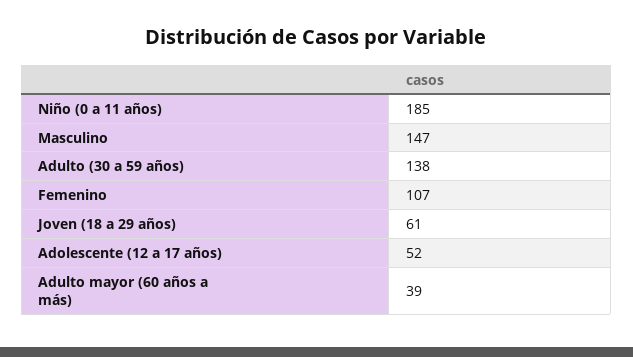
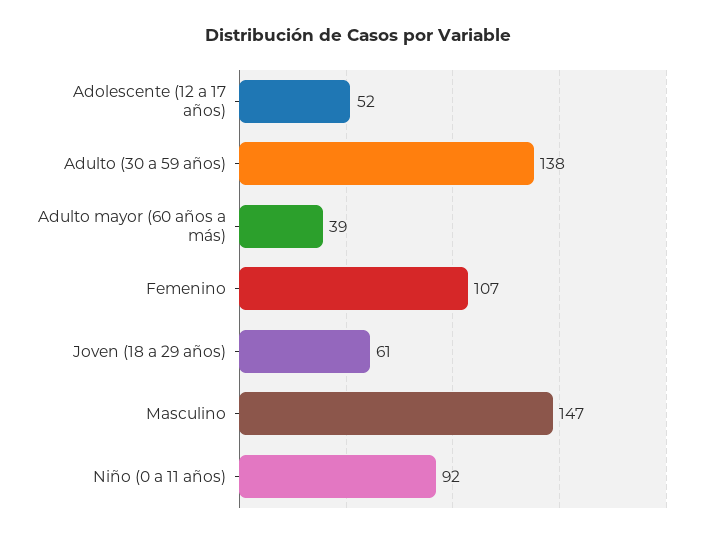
Niño (0 a 11 años): 185 -> 92

